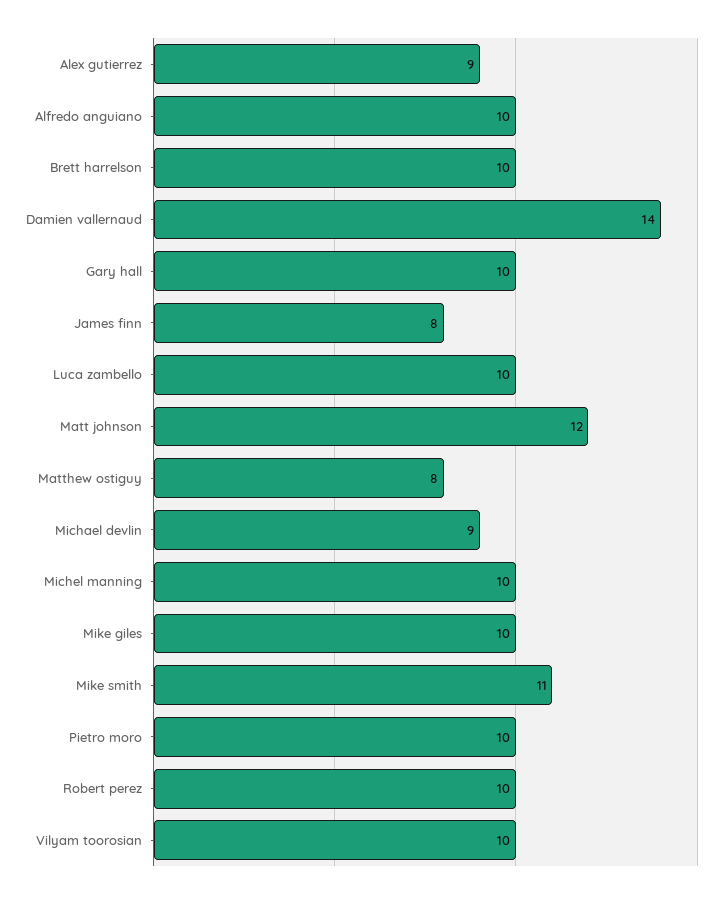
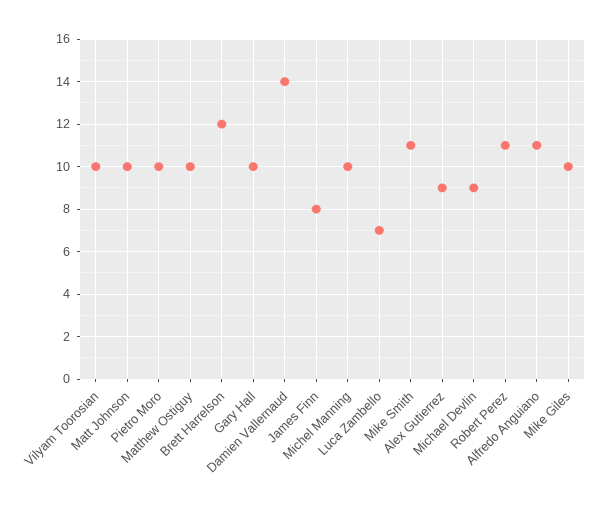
Alfredo anguiano: 10 -> 11
Brett harrelson: 10 -> 12
Luca zambello: 10 -> 7
Matt johnson: 12 -> 10
Matthew ostiguy: 8 -> 10
Robert perez: 10 -> 11

